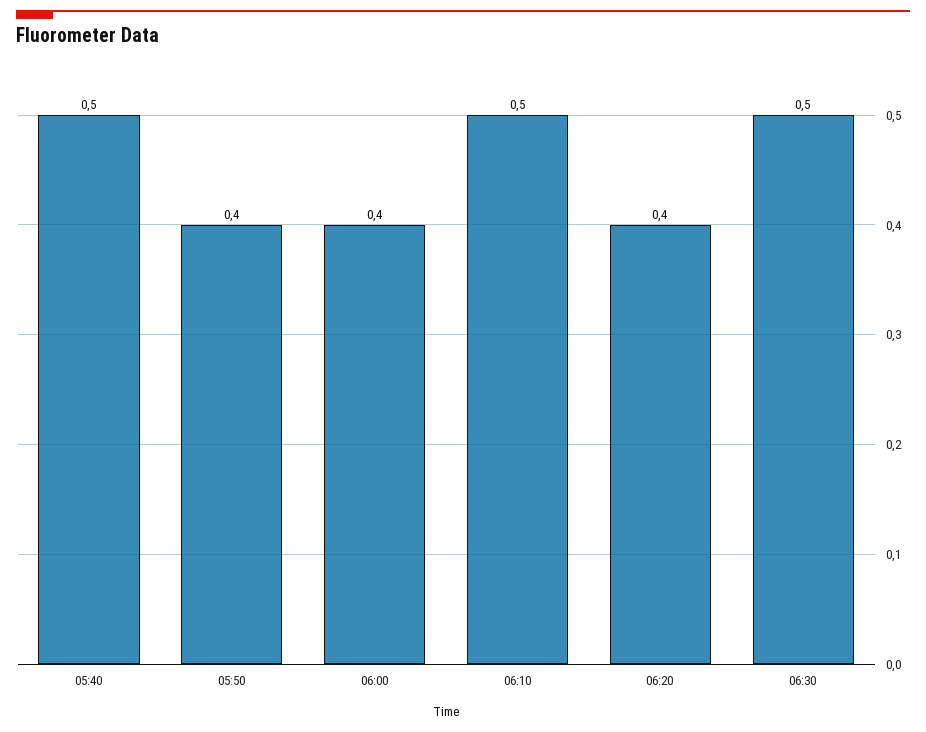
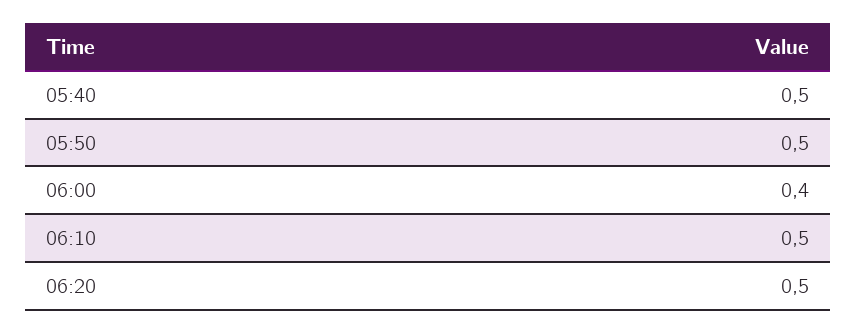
05:50: 0.4 -> 0.5
06:20: 0.4 -> 0.5
06:30: 0.5 -> none

